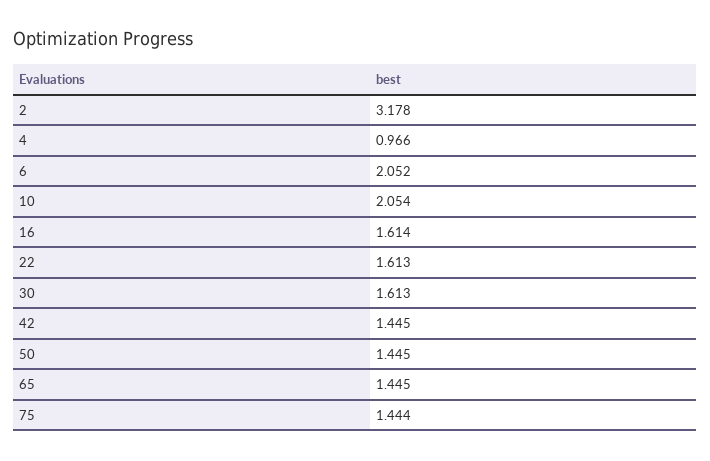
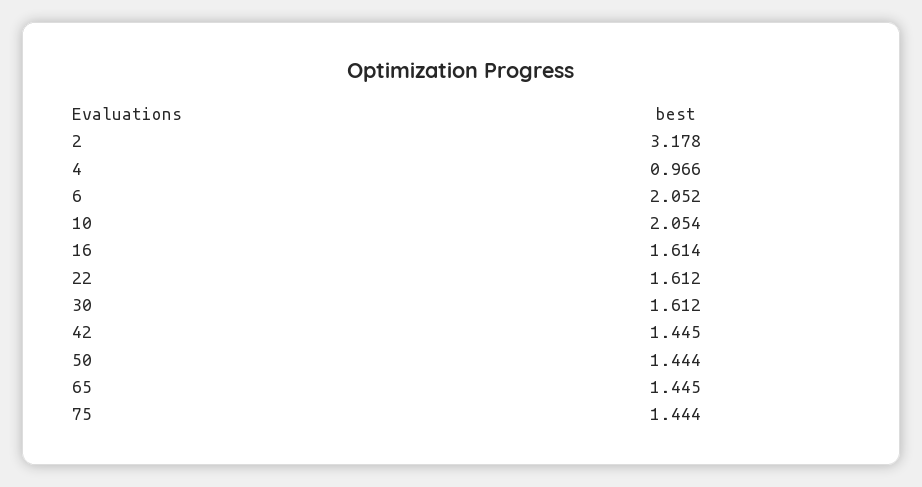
22: 1.613 -> 1.612
30: 1.613 -> 1.612
50: 1.445 -> 1.444

